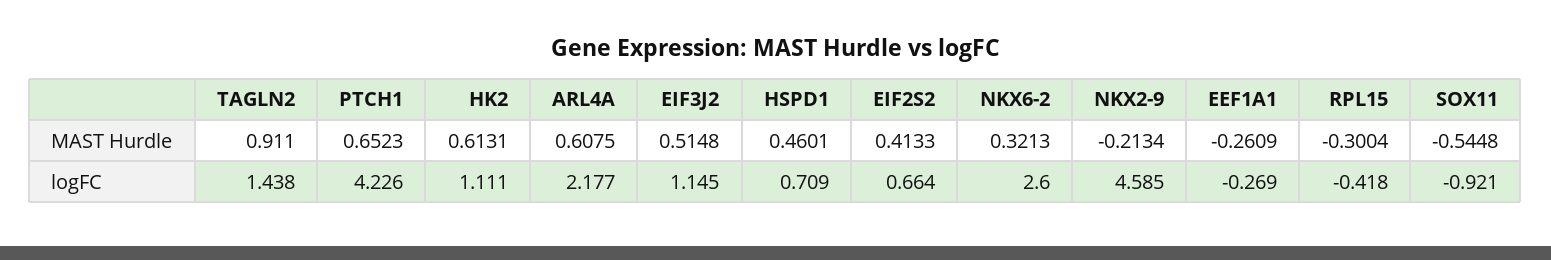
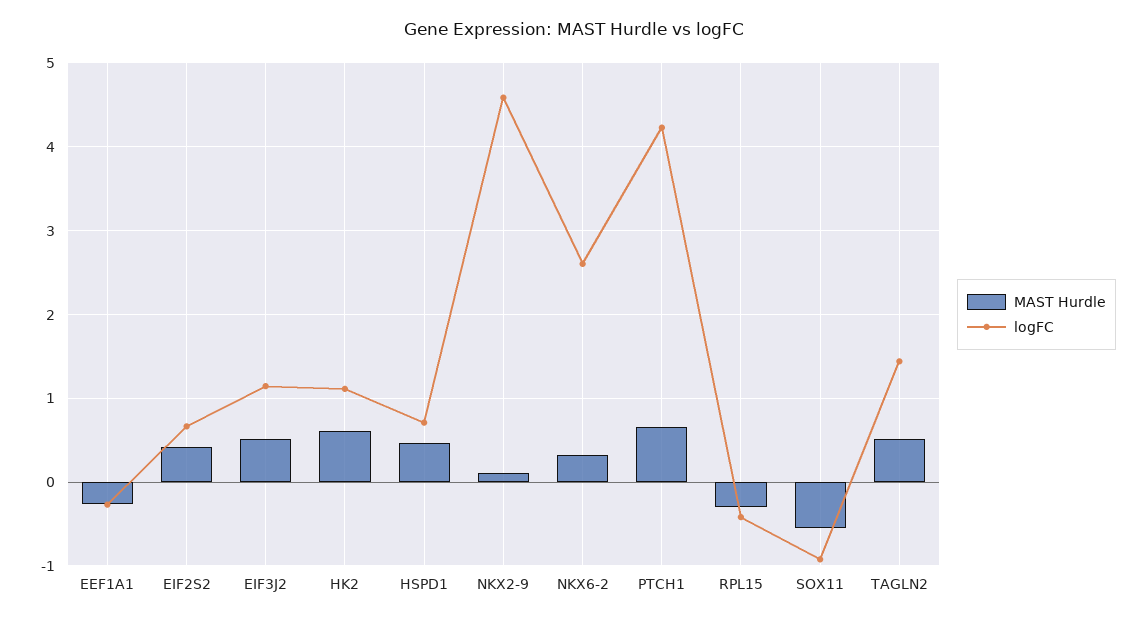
MAST Hurdle, TAGLN2: 0.911 -> 0.5
MAST Hurdle, ARL4A: 0.6075 -> none
MAST Hurdle, NKX2-9: -0.2134 -> 0.1
logFC, ARL4A: 2.177 -> none

